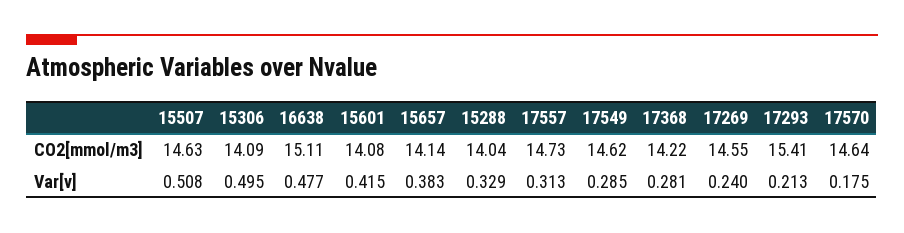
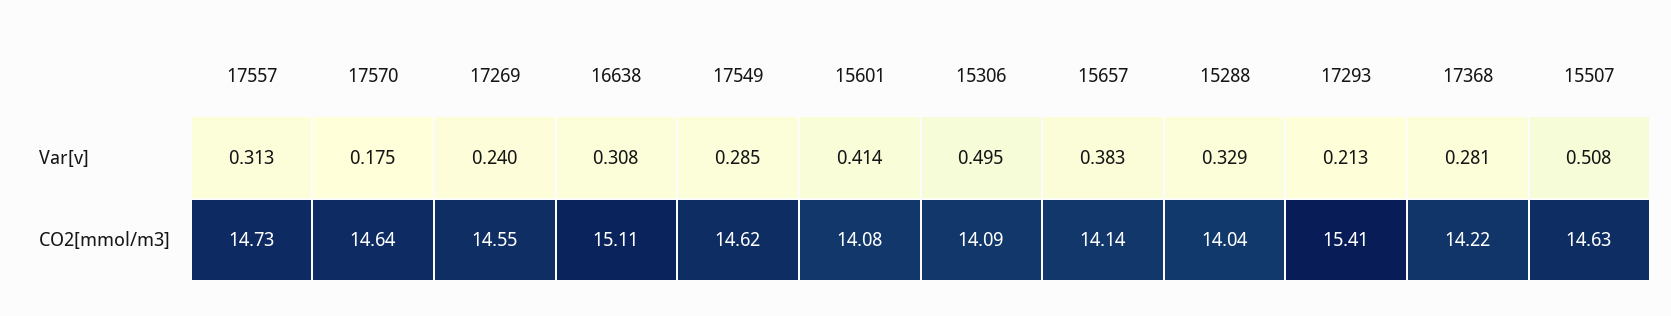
16638, Var[v]: 0.477 -> 0.308
15601, Var[v]: 0.415 -> 0.414

